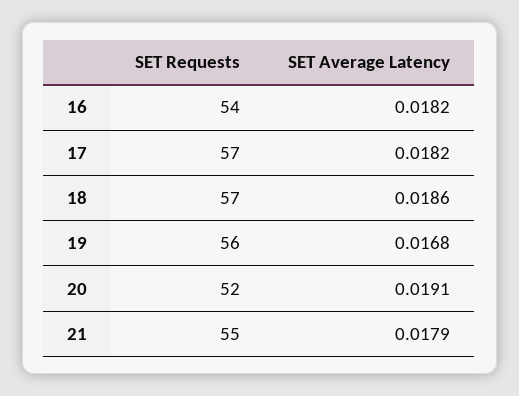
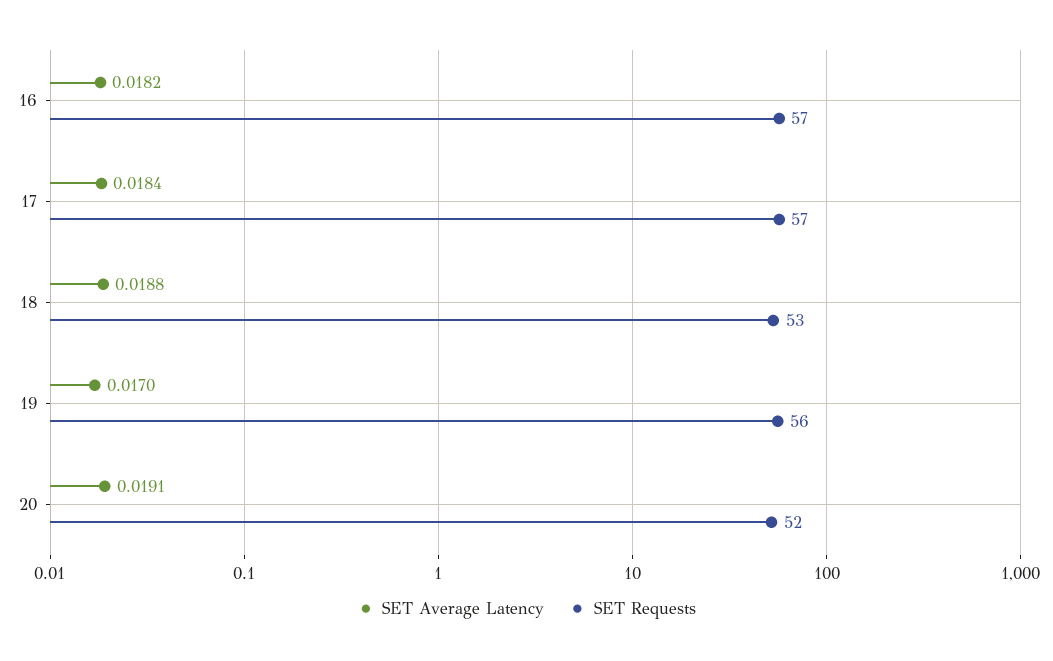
SET Requests, 16: 54 -> 57
SET Average Latency, 17: 0.0182 -> 0.0184
SET Requests, 18: 57 -> 53
SET Average Latency, 18: 0.0186 -> 0.0188
SET Average Latency, 19: 0.0168 -> 0.017
SET Requests, 21: 55 -> none
SET Average Latency, 21: 0.0179 -> none

